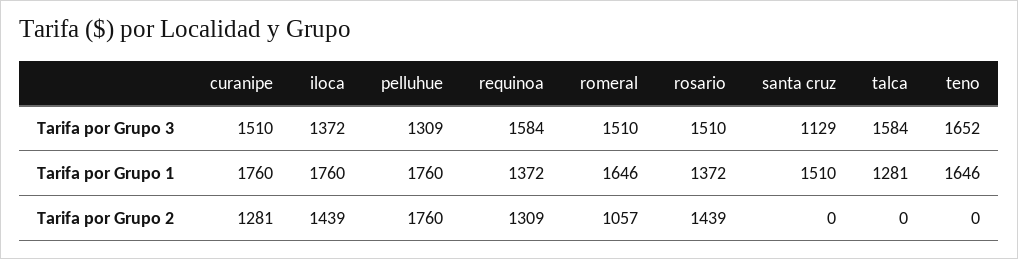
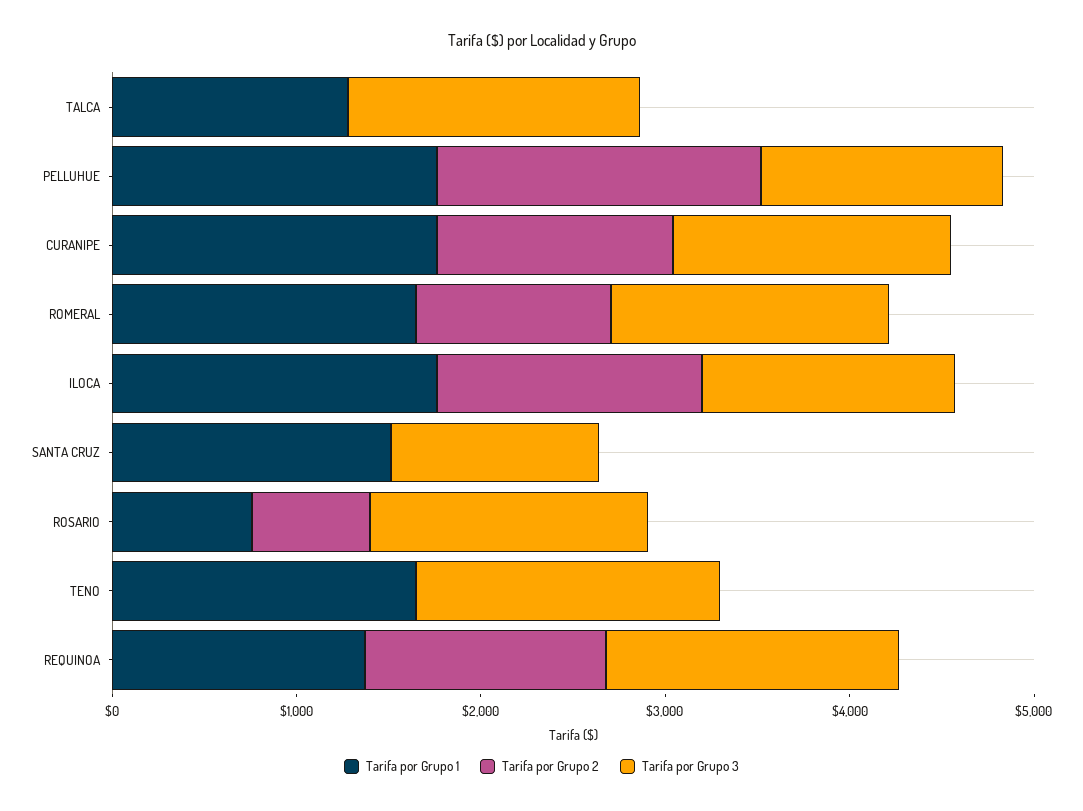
Tarifa por Grupo 1, rosario: 1372 -> 800
Tarifa por Grupo 2, rosario: 1439 -> 600

